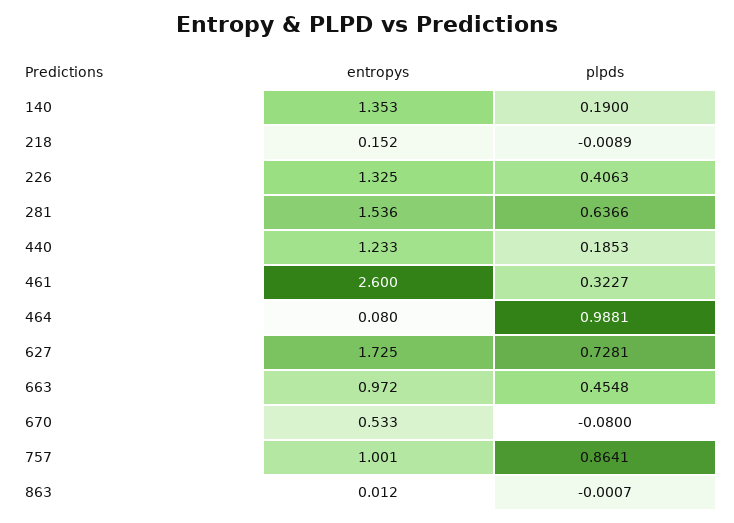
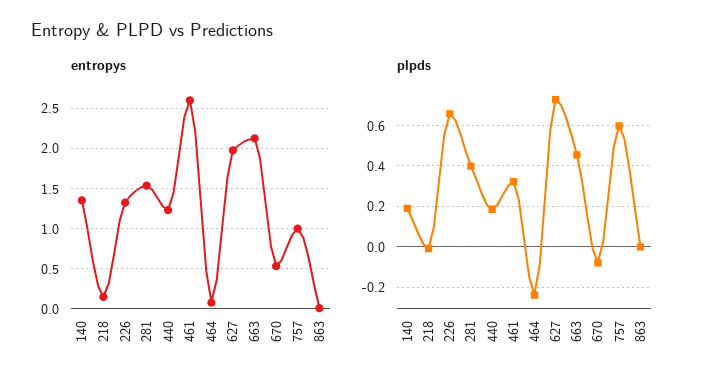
plpds, 226: 0.4063 -> 0.65
plpds, 281: 0.6366 -> 0.4
plpds, 464: 0.9881 -> -0.25
entropys, 627: 1.725 -> 2
entropys, 663: 0.972 -> 2.1
plpds, 757: 0.8641 -> 0.6

